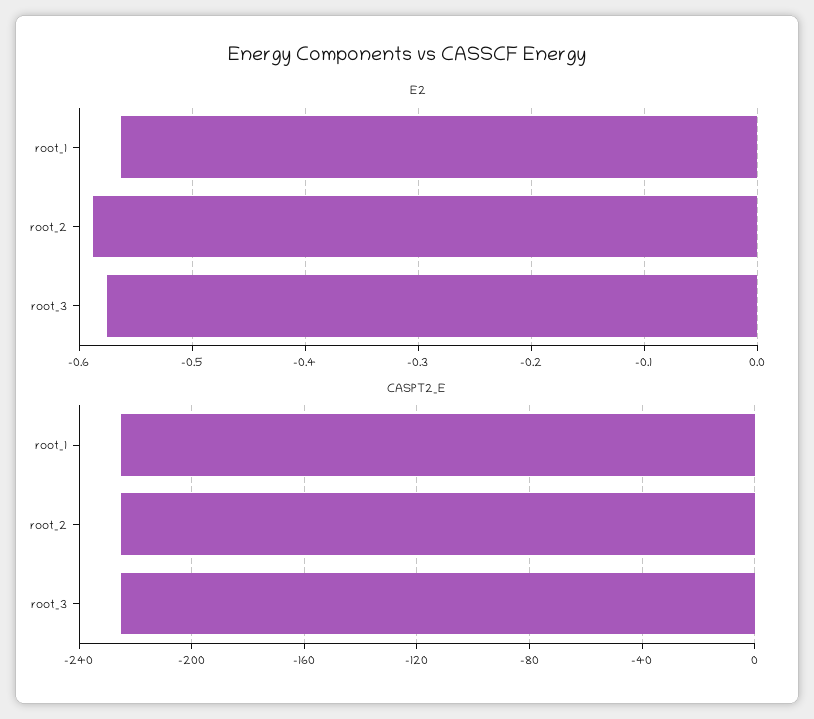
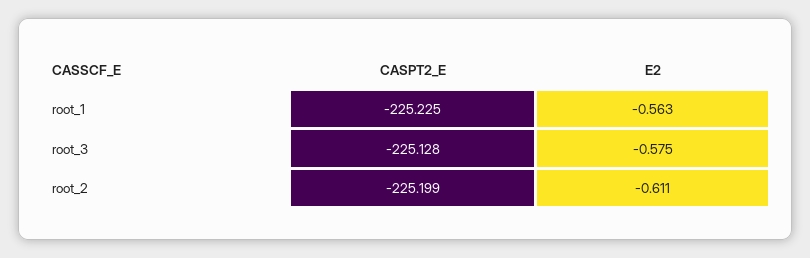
E2, root_2: -0.59 -> -0.611

